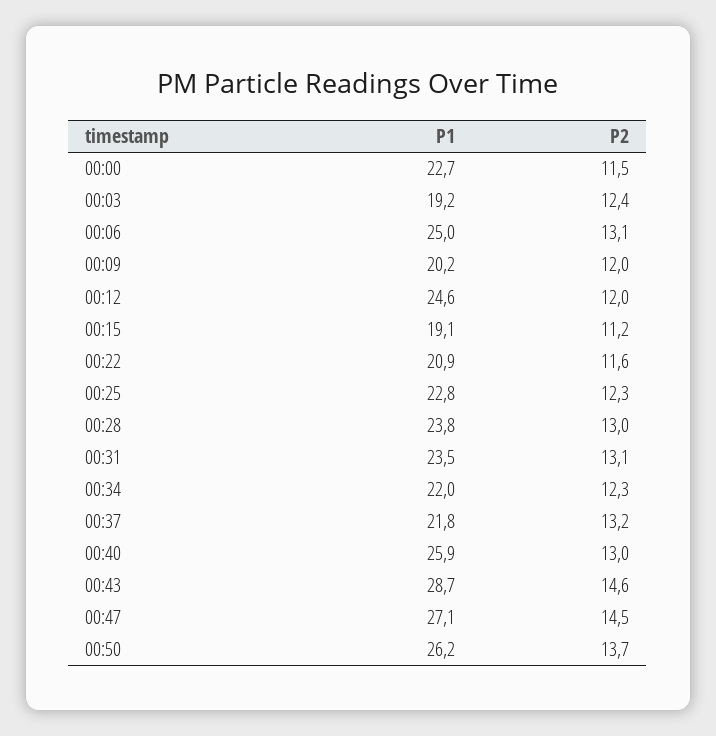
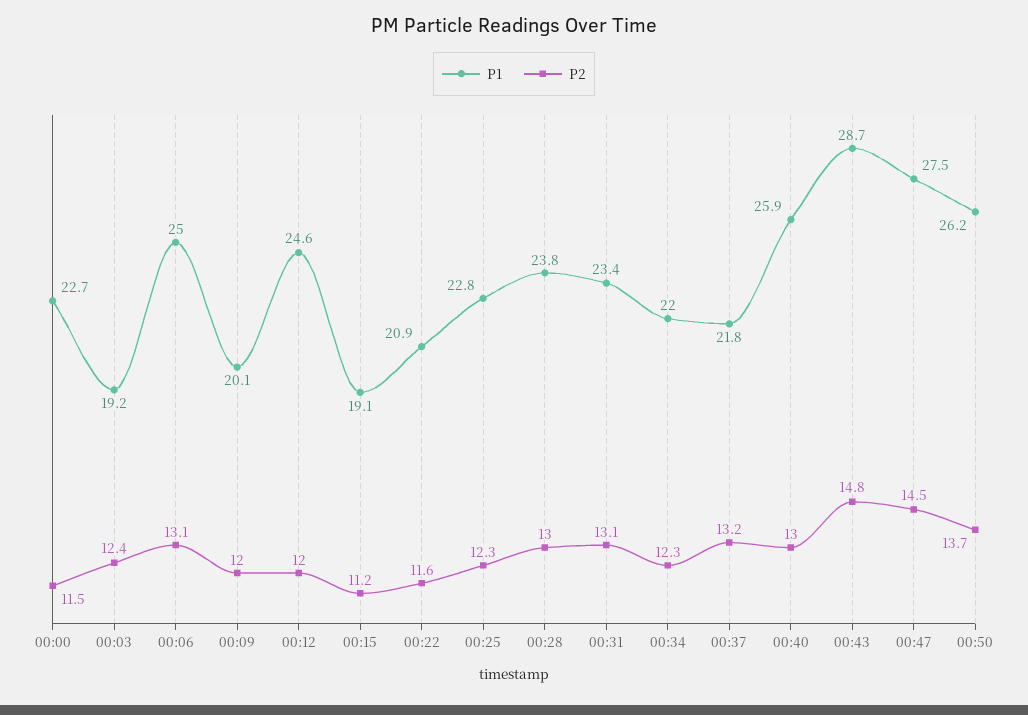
P1, 00:09: 20.2 -> 20.1
P1, 00:31: 23.5 -> 23.4
P2, 00:43: 14.6 -> 14.8
P1, 00:47: 27.1 -> 27.5

